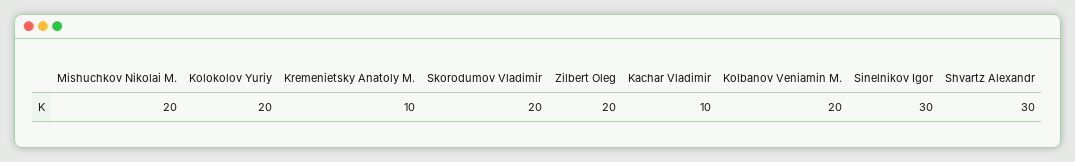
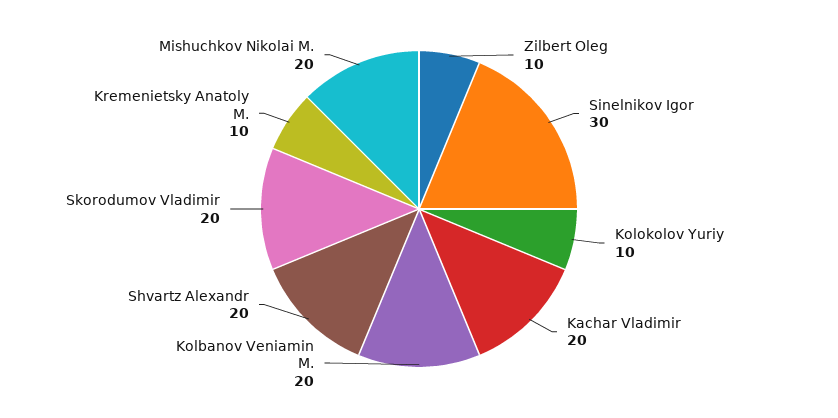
Kolokolov Yuriy: 20 -> 10
Zilbert Oleg: 20 -> 10
Kachar Vladimir: 10 -> 20
Shvartz Alexandr: 30 -> 20

